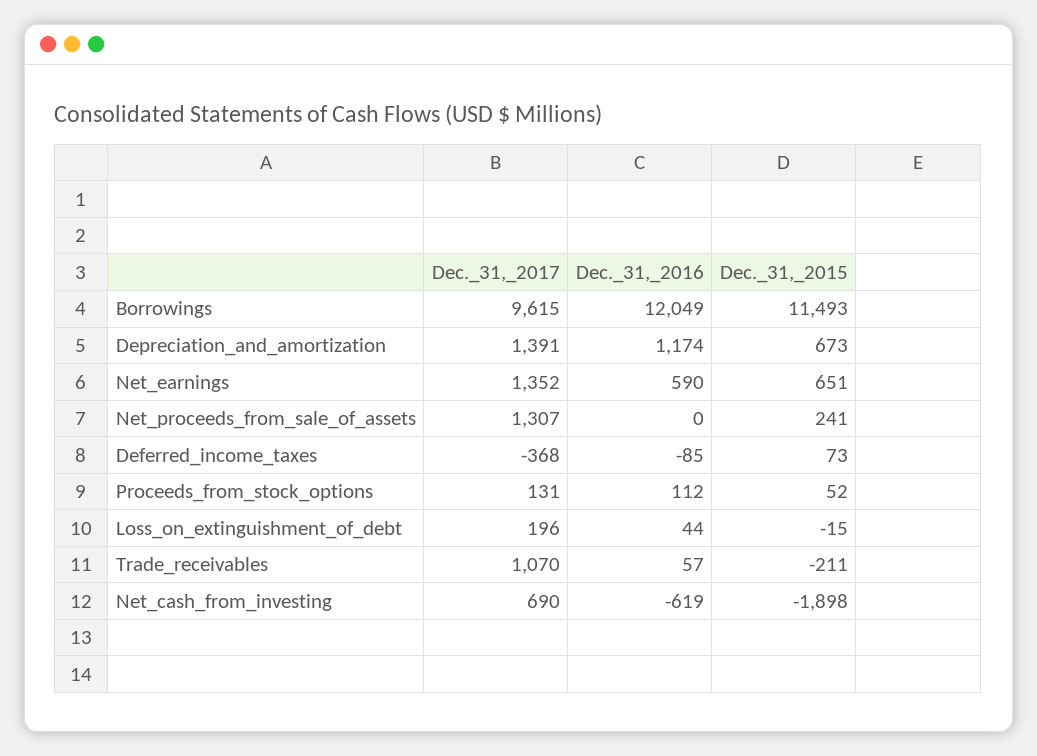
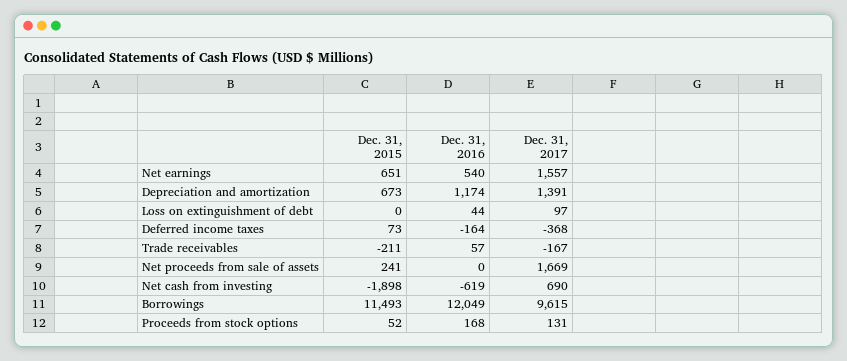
Dec._31,_2017, Net_earnings: 1352 -> 1557
Dec._31,_2016, Net_earnings: 590 -> 540
Dec._31,_2017, Net_proceeds_from_sale_of_assets: 1307 -> 1669
Dec._31,_2016, Deferred_income_taxes: -85 -> -164
Dec._31,_2016, Proceeds_from_stock_options: 112 -> 168
Dec._31,_2017, Loss_on_extinguishment_of_debt: 196 -> 97
Dec._31,_2015, Loss_on_extinguishment_of_debt: -15 -> 0
Dec._31,_2017, Trade_receivables: 1070 -> -167

